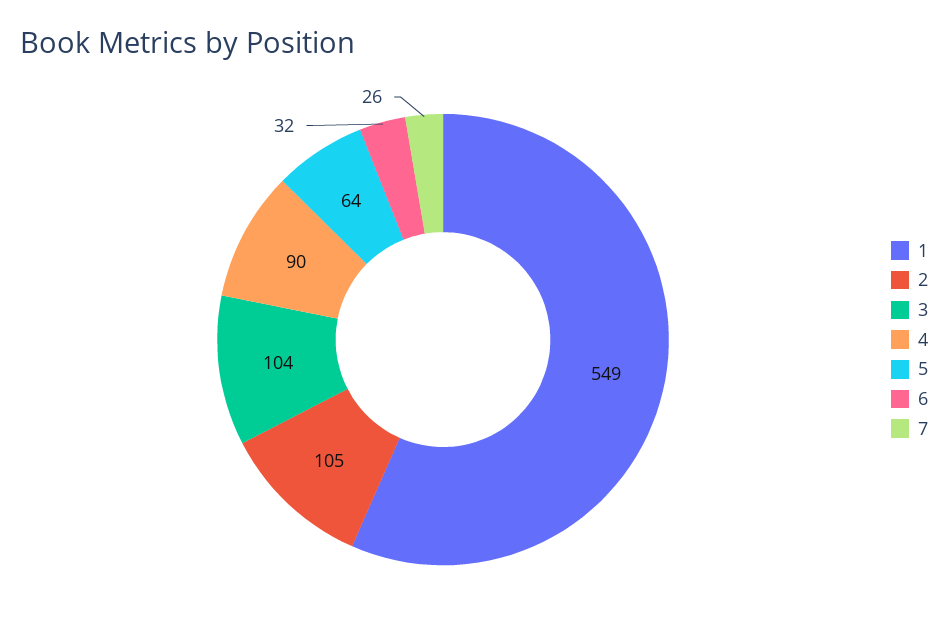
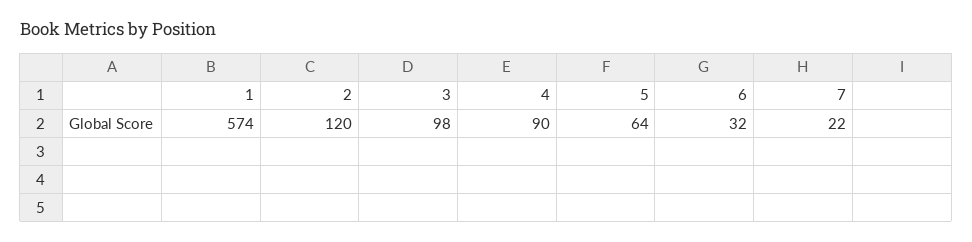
1: 549 -> 574
2: 105 -> 120
3: 104 -> 98
7: 26 -> 22

